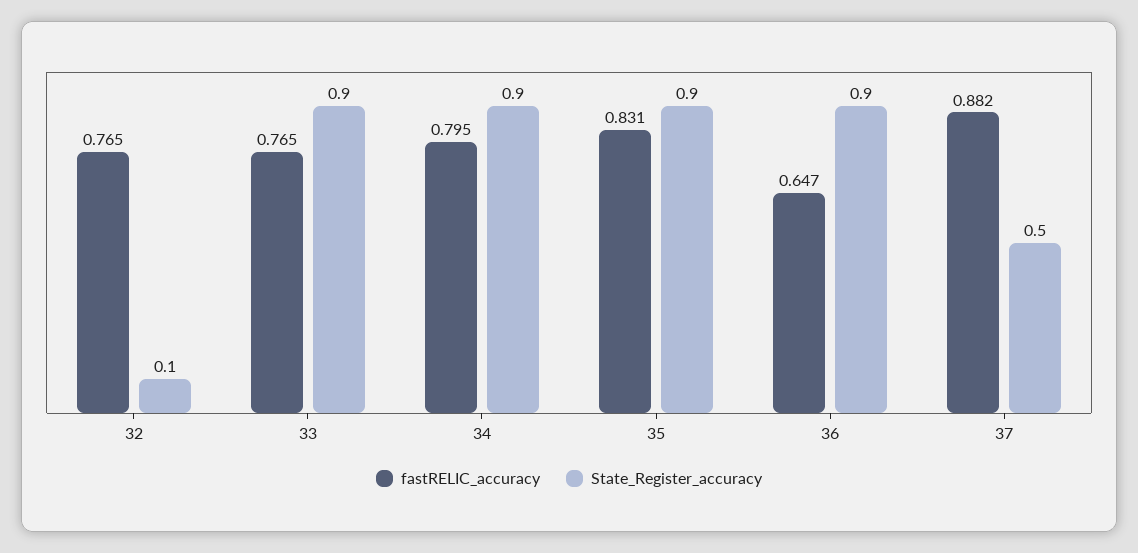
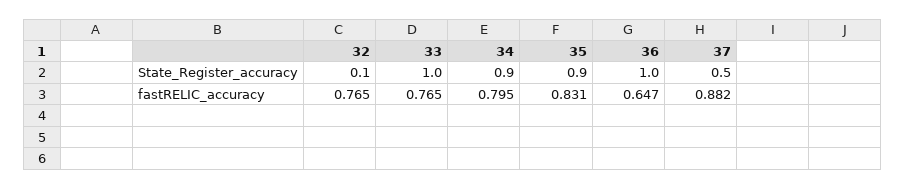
State_Register_accuracy, 33: 0.9 -> 1
State_Register_accuracy, 36: 0.9 -> 1

